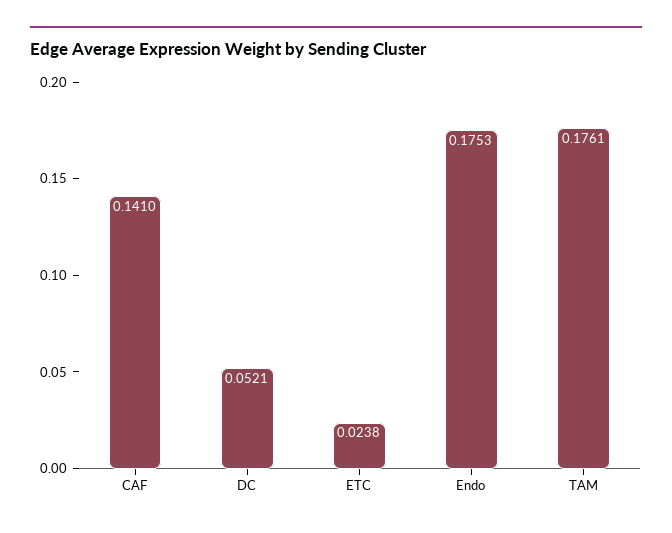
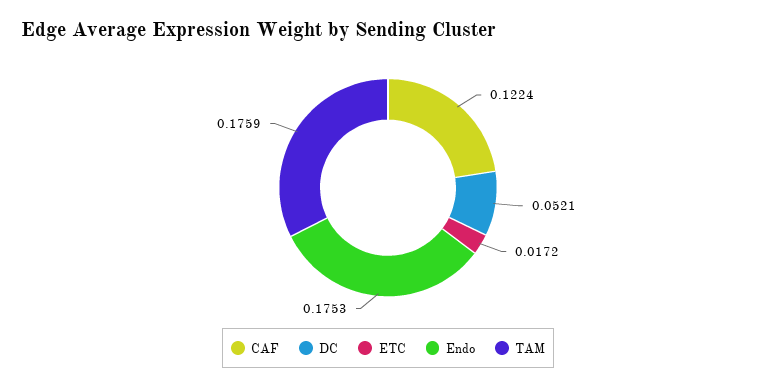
CAF: 0.141 -> 0.1224
ETC: 0.0238 -> 0.0172
TAM: 0.1761 -> 0.1759

